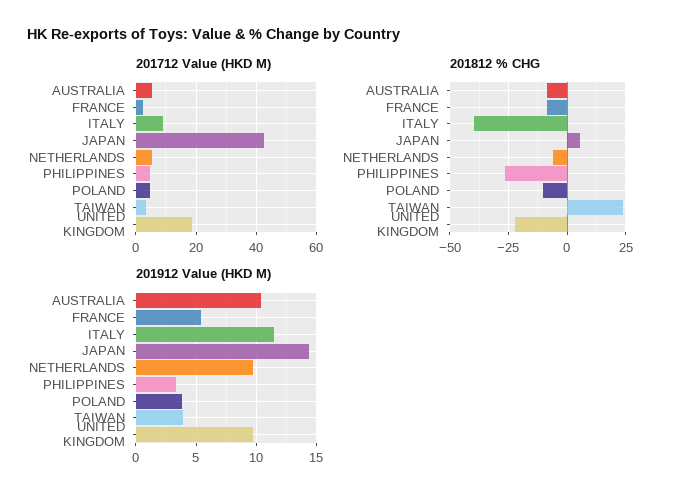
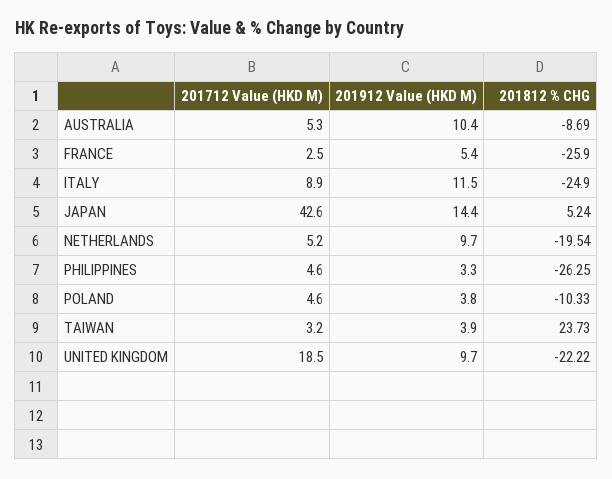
201812 % CHG, FRANCE: -10 -> -25.9
201812 % CHG, ITALY: -40 -> -24.9
201812 % CHG, NETHERLANDS: -5 -> -19.54

